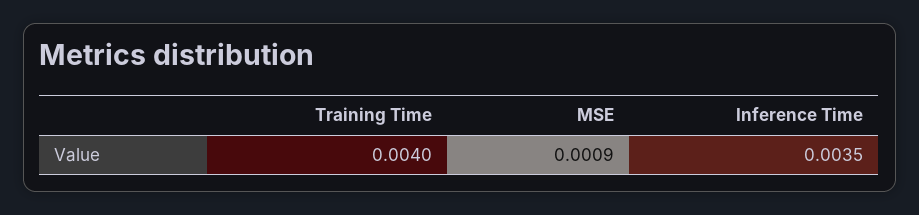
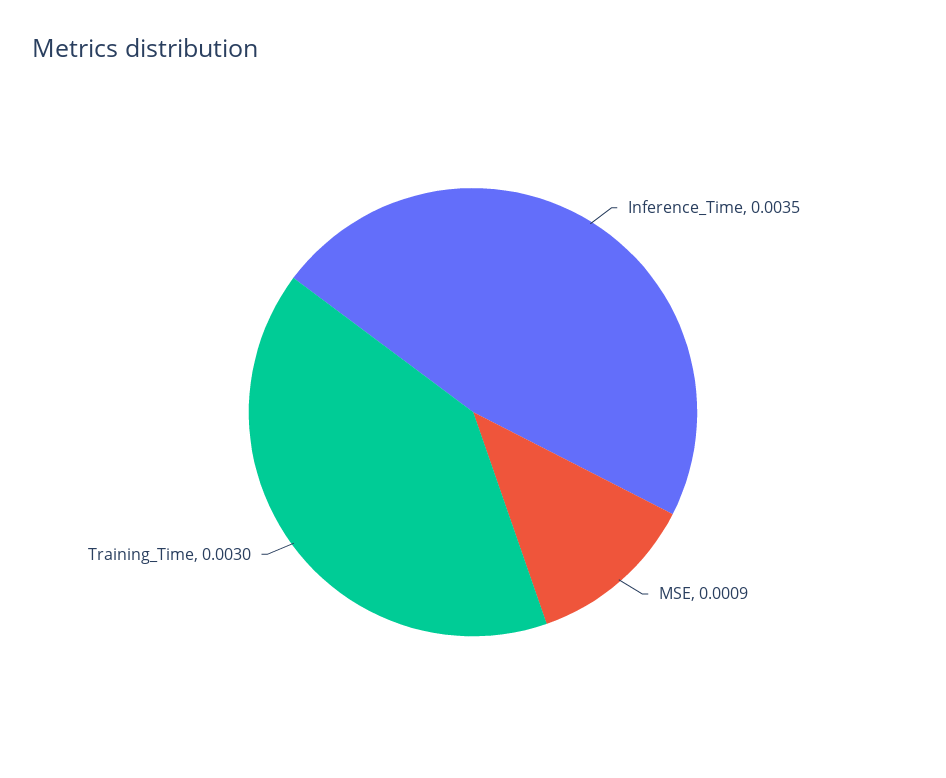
Training Time: 0.004 -> 0.003

